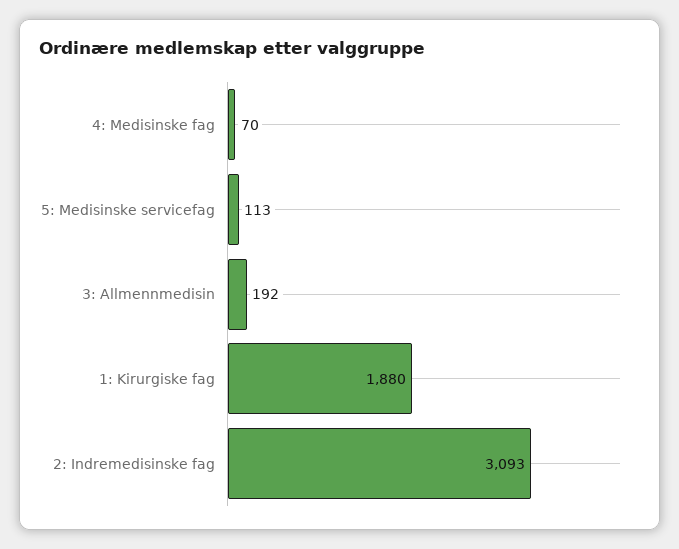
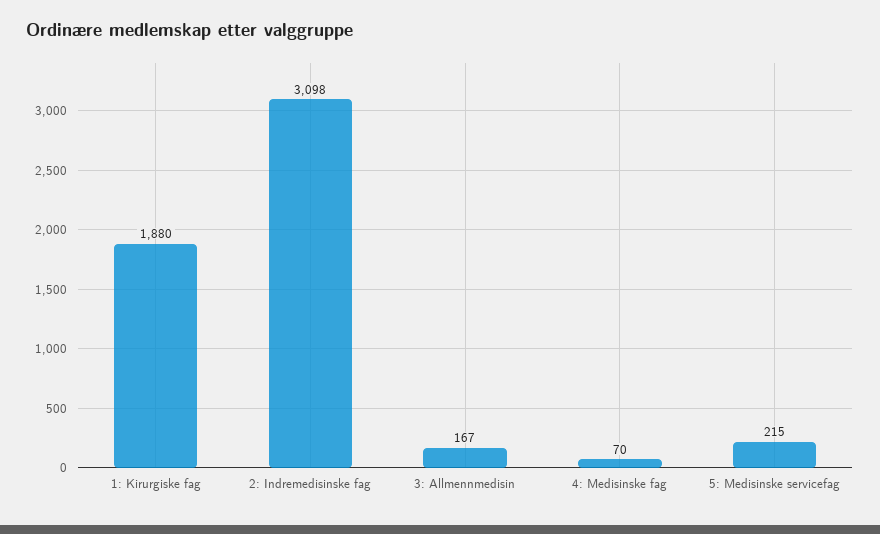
5: Medisinske servicefag: 113 -> 215
3: Allmennmedisin: 192 -> 167
2: Indremedisinske fag: 3093 -> 3098

